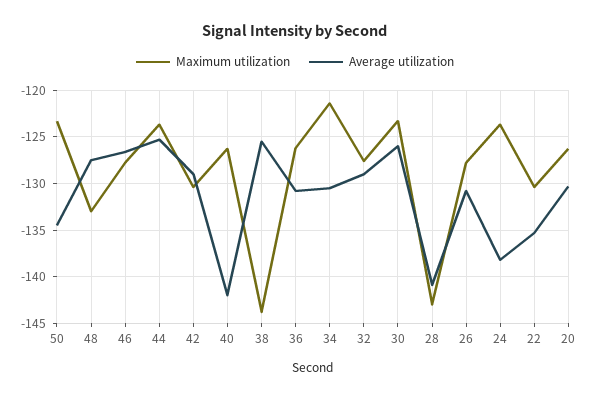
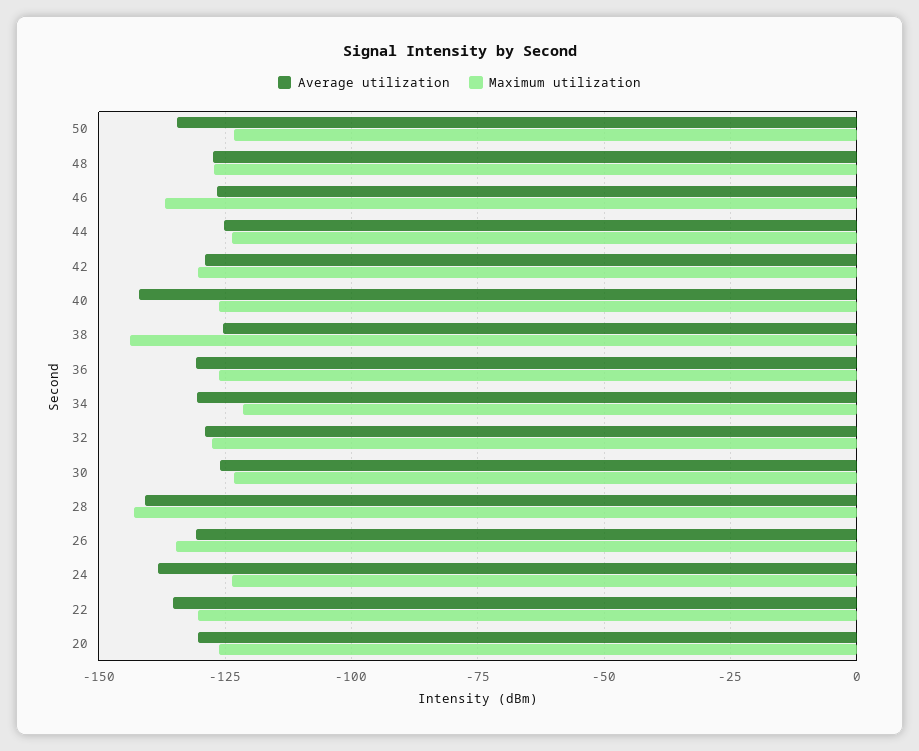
Maximum utilization, 48: -133 -> -127.5
Maximum utilization, 46: -128 -> -137.5
Maximum utilization, 26: -128 -> -135

